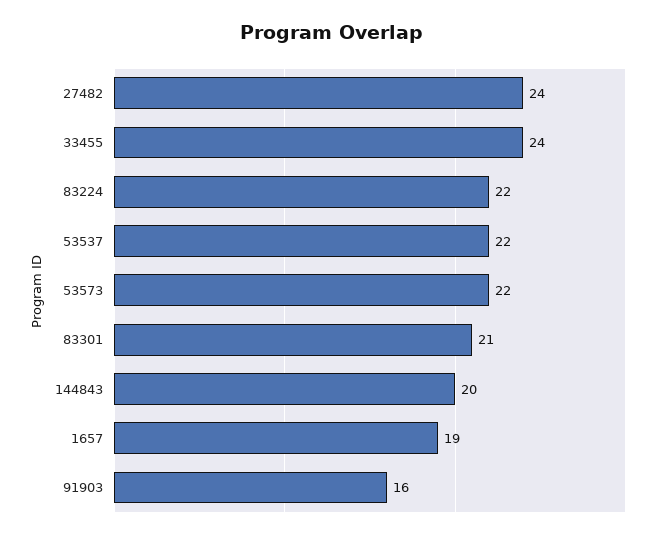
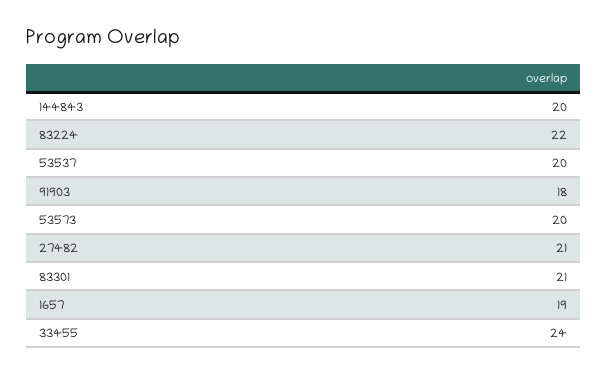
27482: 24 -> 21
53537: 22 -> 20
53573: 22 -> 20
91903: 16 -> 18

